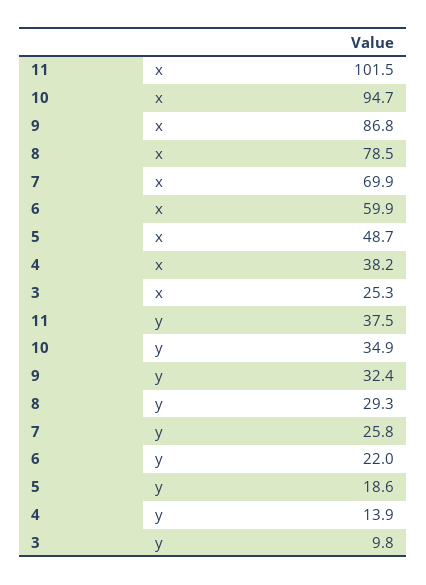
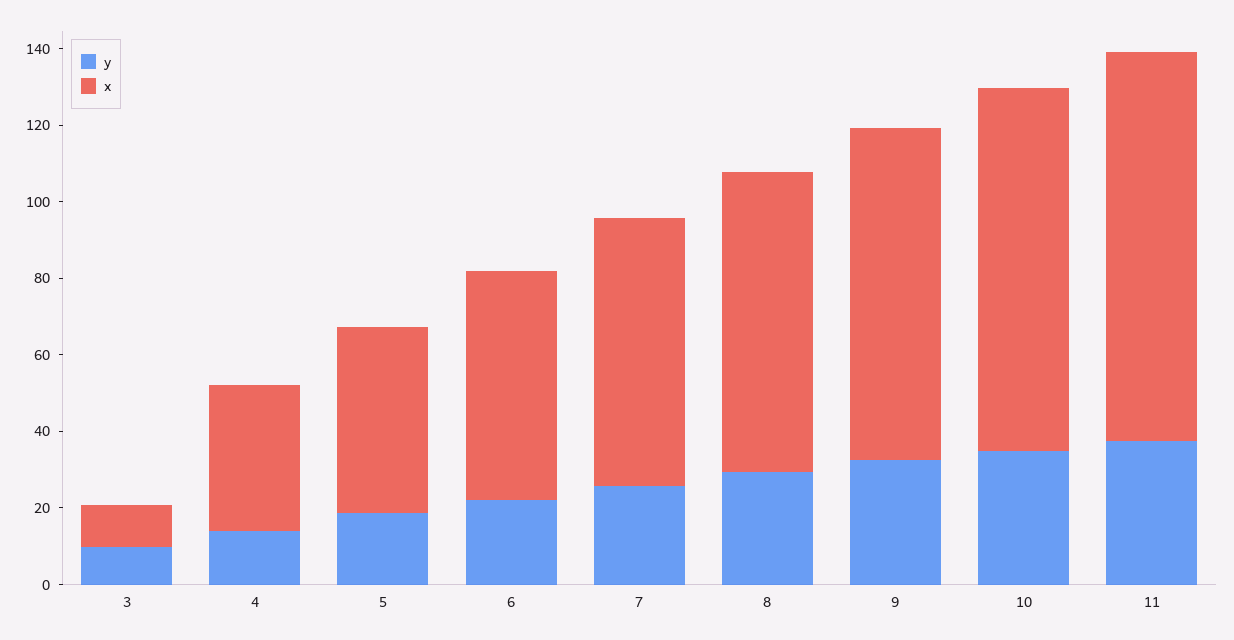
x, 3: 25.3 -> 10

